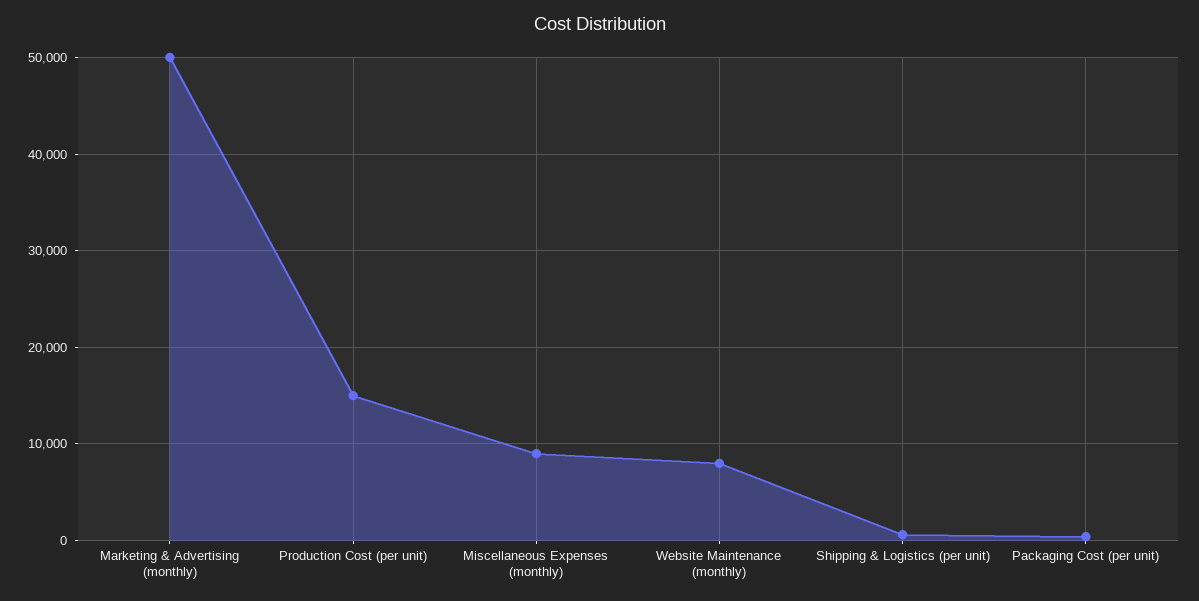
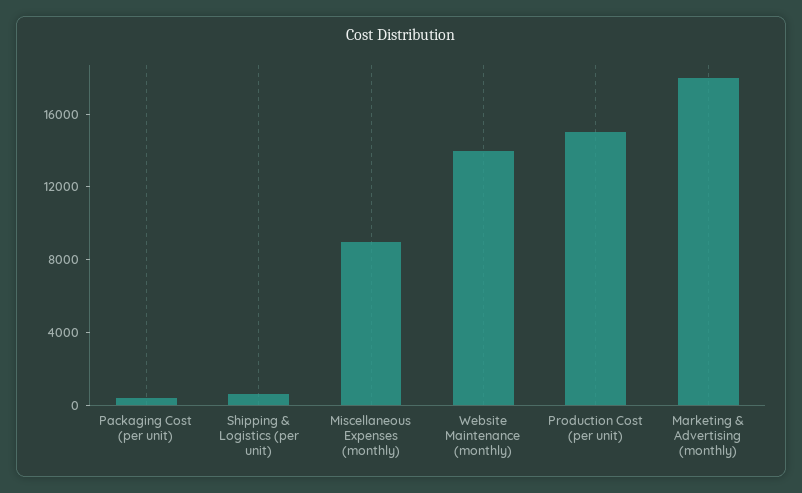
Marketing & Advertising (monthly): 50000 -> 18000
Website Maintenance (monthly): 8000 -> 14000

